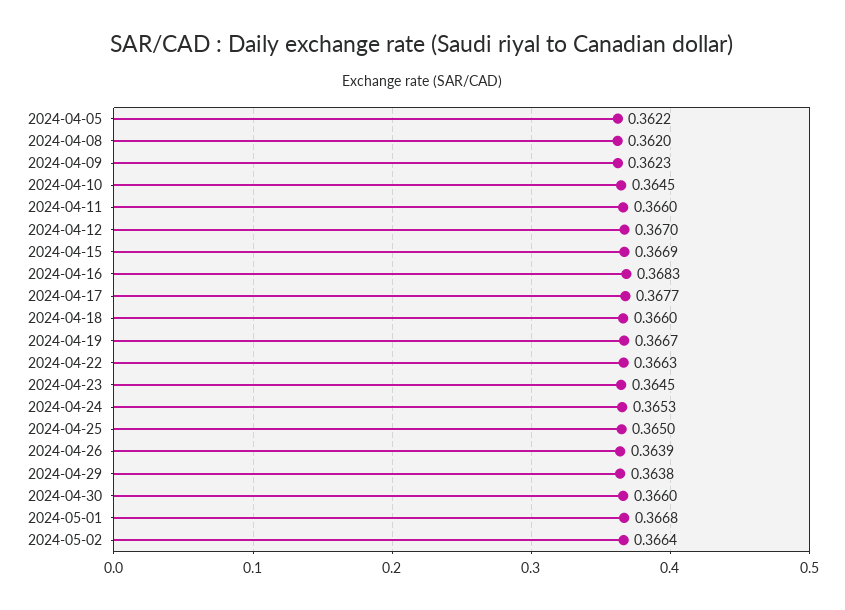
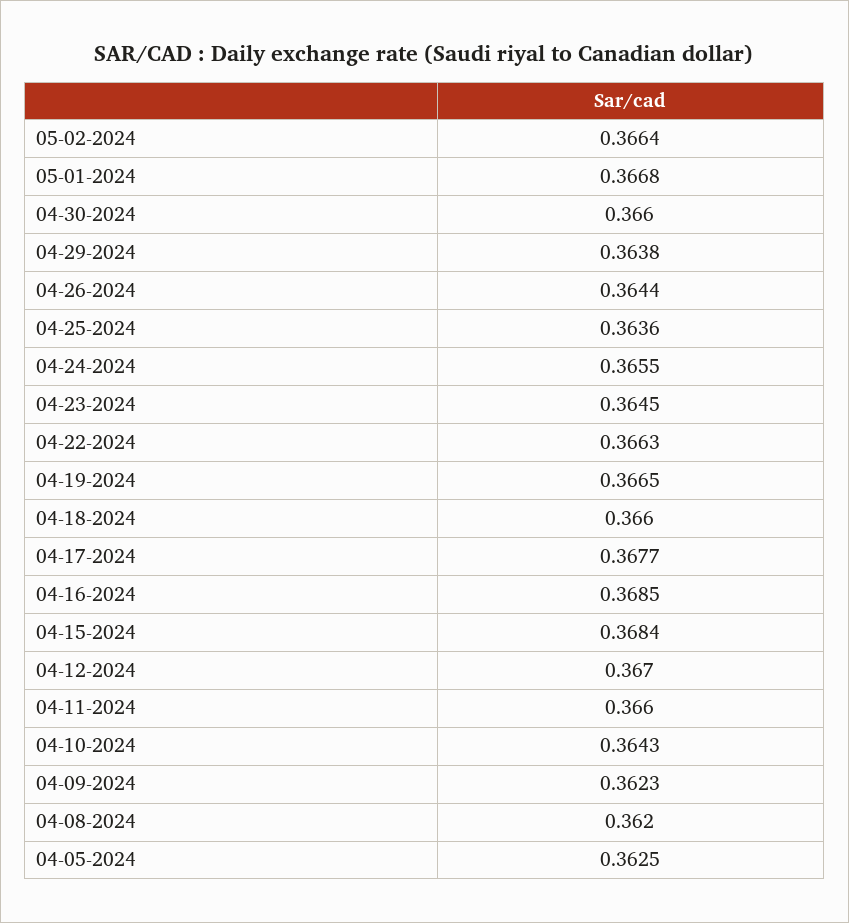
2024-04-05: 0.3622 -> 0.3625
2024-04-10: 0.3645 -> 0.3643
2024-04-15: 0.3669 -> 0.3684
2024-04-16: 0.3683 -> 0.3685
2024-04-19: 0.3667 -> 0.3665
2024-04-24: 0.3653 -> 0.3655
2024-04-25: 0.365 -> 0.3636
2024-04-26: 0.3639 -> 0.3644

